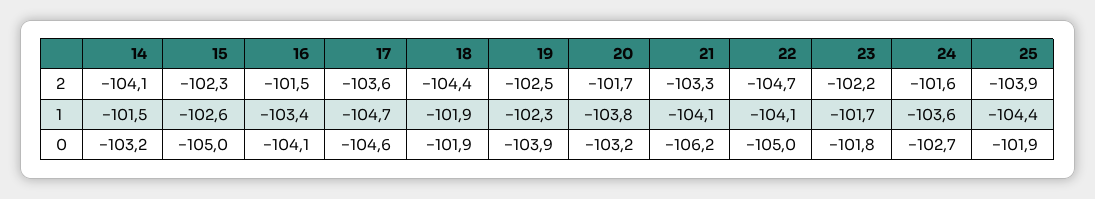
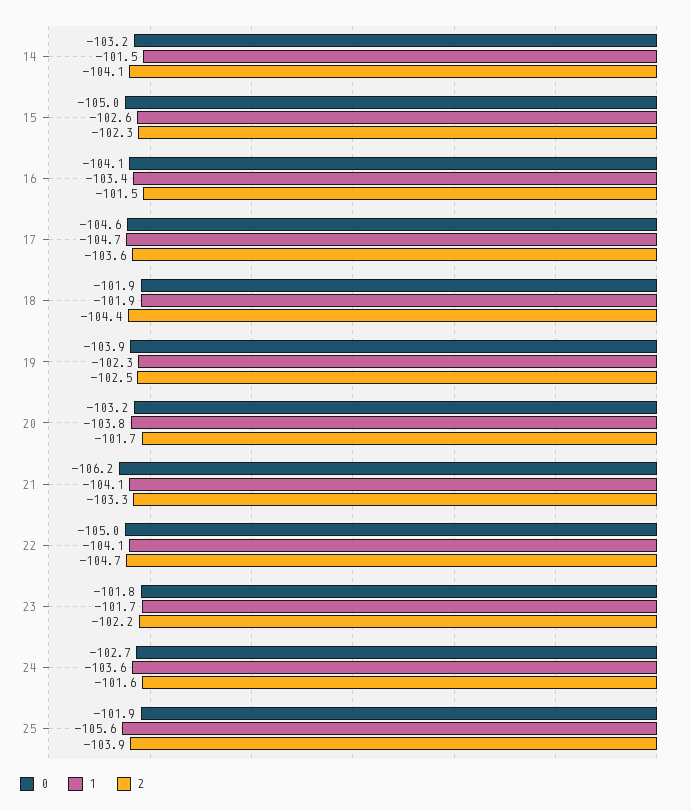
1, 25: -104.4 -> -105.6

